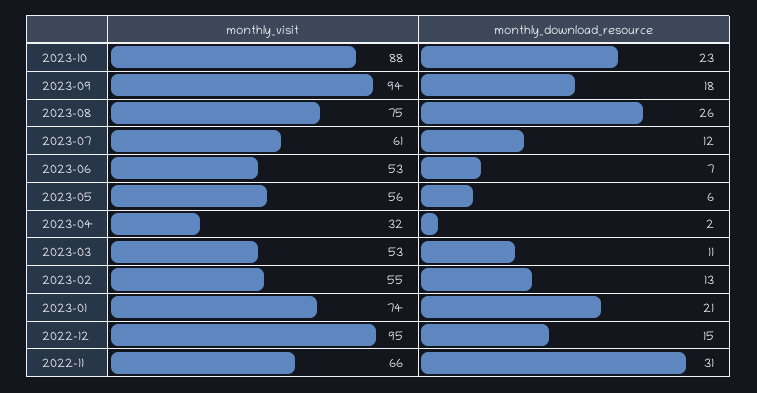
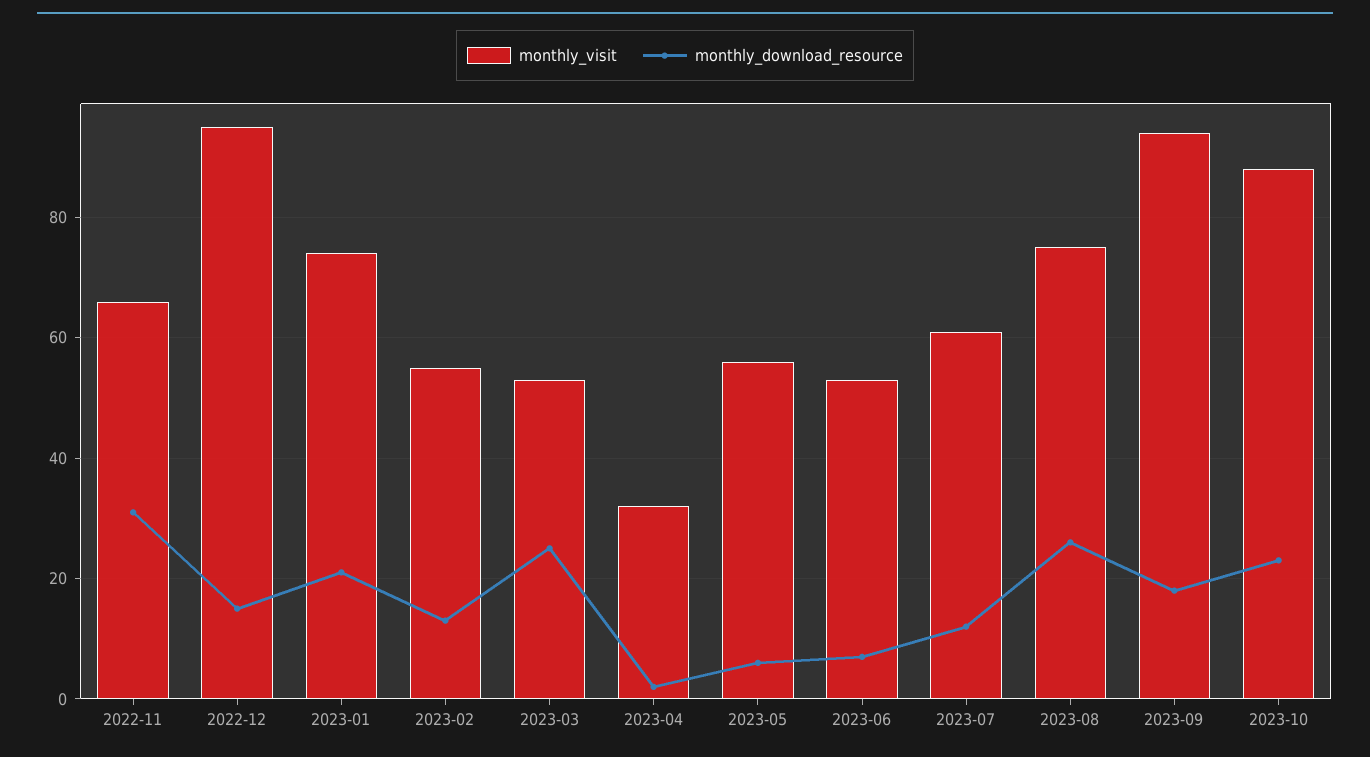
monthly_download_resource, 2023-03: 11 -> 25

